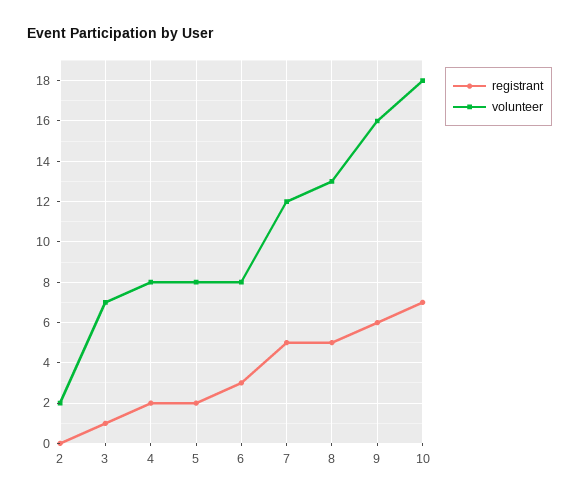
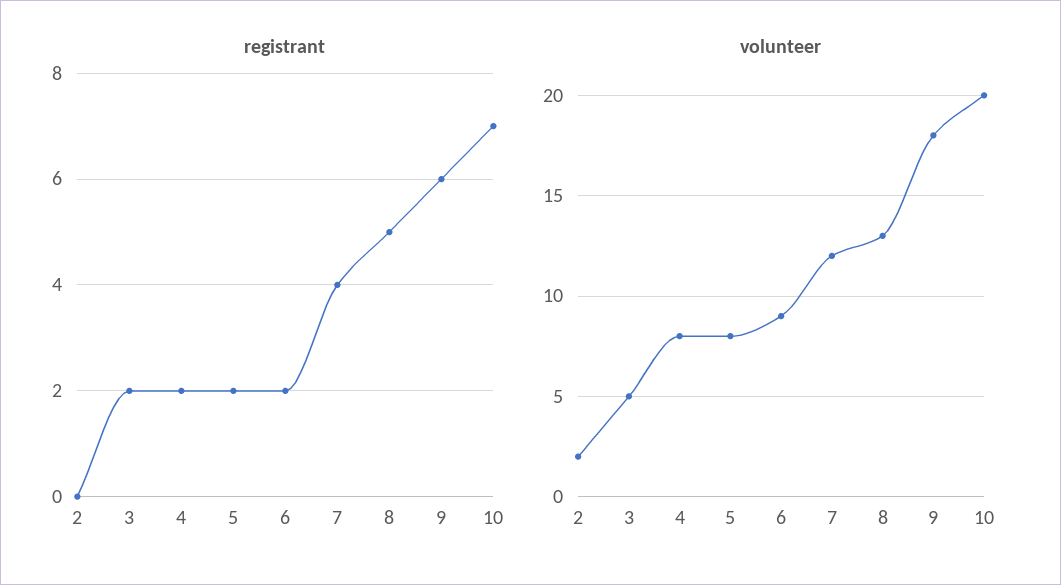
registrant, 3: 1 -> 2
volunteer, 3: 7 -> 5
registrant, 6: 3 -> 2
volunteer, 6: 8 -> 9
registrant, 7: 5 -> 4
volunteer, 9: 16 -> 18
volunteer, 10: 18 -> 20

